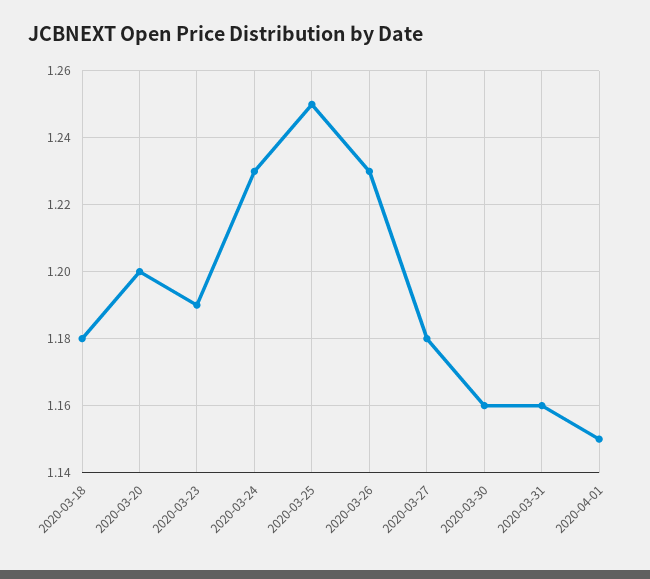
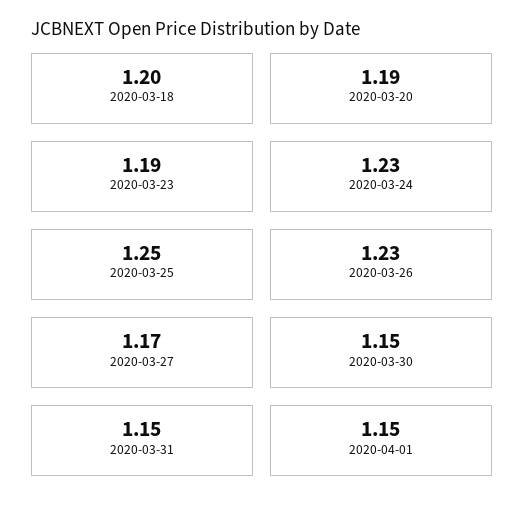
2020-03-18: 1.18 -> 1.2
2020-03-20: 1.2 -> 1.19
2020-03-27: 1.18 -> 1.17
2020-03-30: 1.16 -> 1.15
2020-03-31: 1.16 -> 1.15

